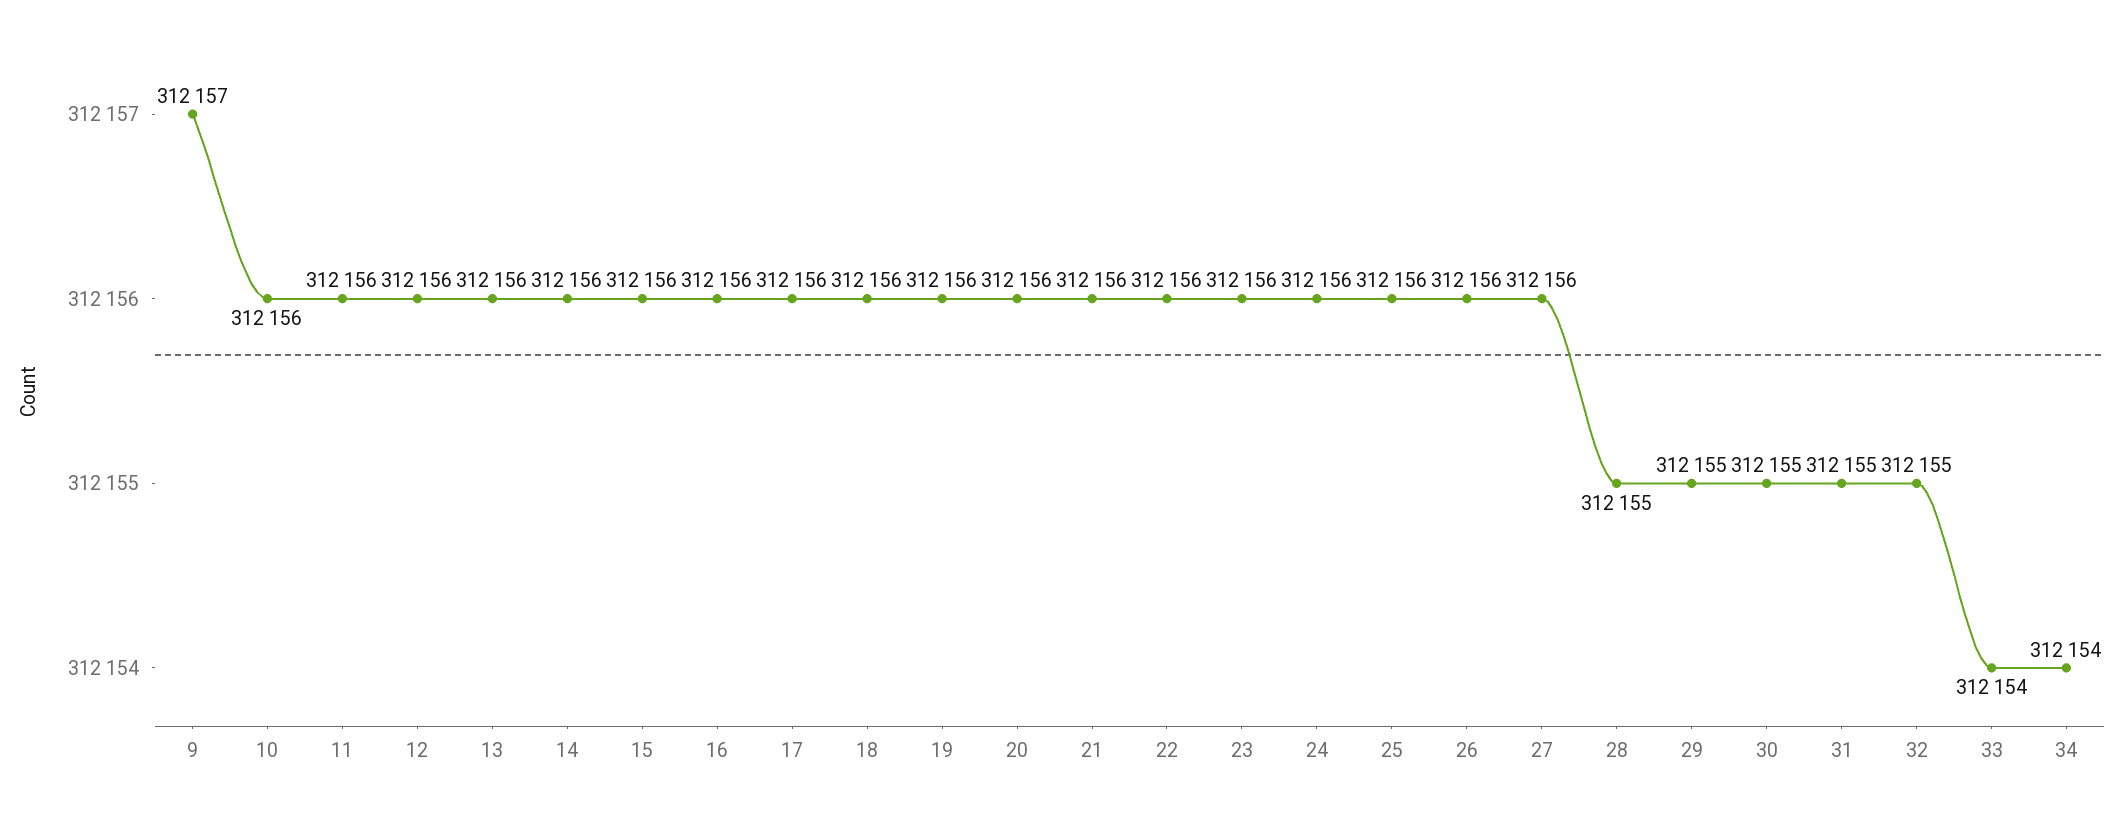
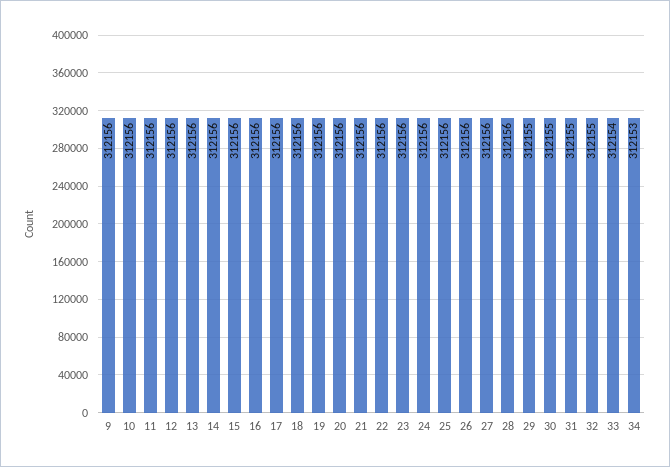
9: 312157 -> 312156
28: 312155 -> 312156
34: 312154 -> 312153

